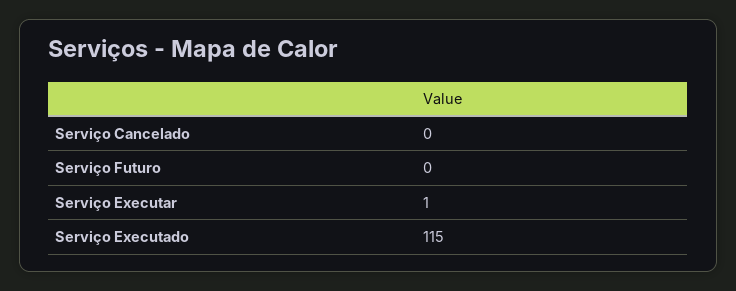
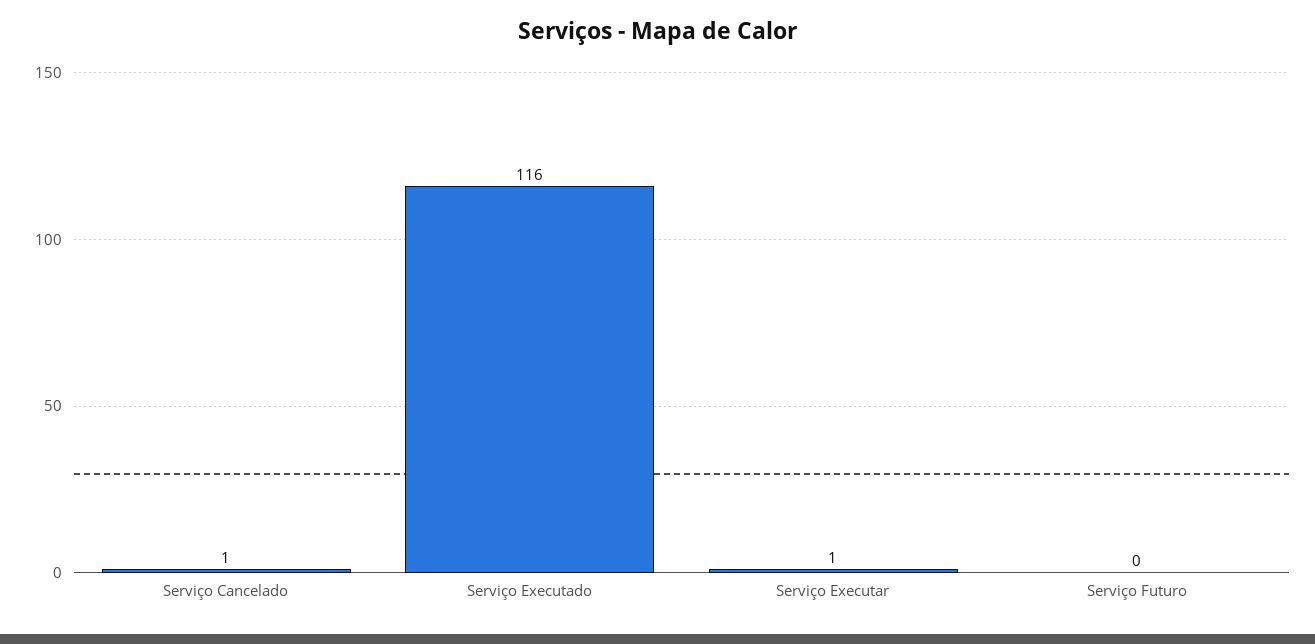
Serviço Cancelado: 0 -> 1
Serviço Executado: 115 -> 116

